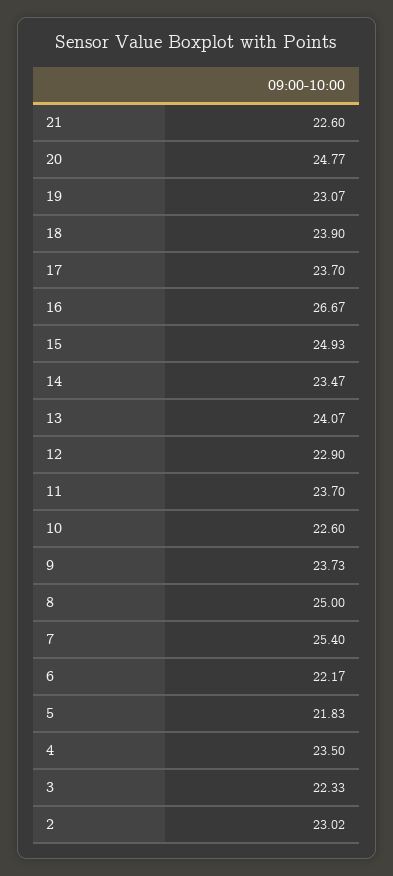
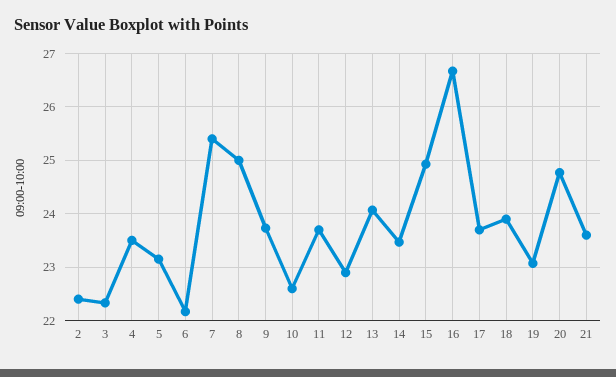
21: 22.6 -> 23.6
5: 21.83 -> 23.2
2: 23.02 -> 22.4

